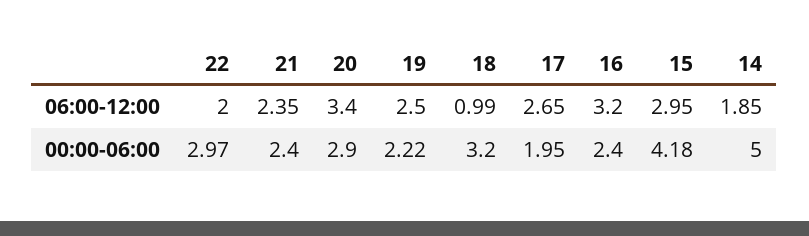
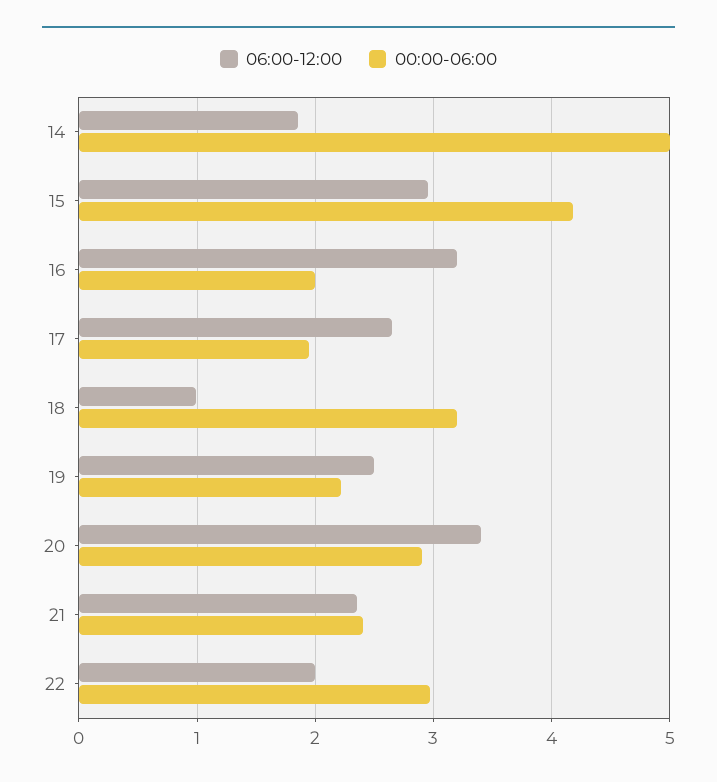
00:00-06:00, 16: 2.4 -> 2

